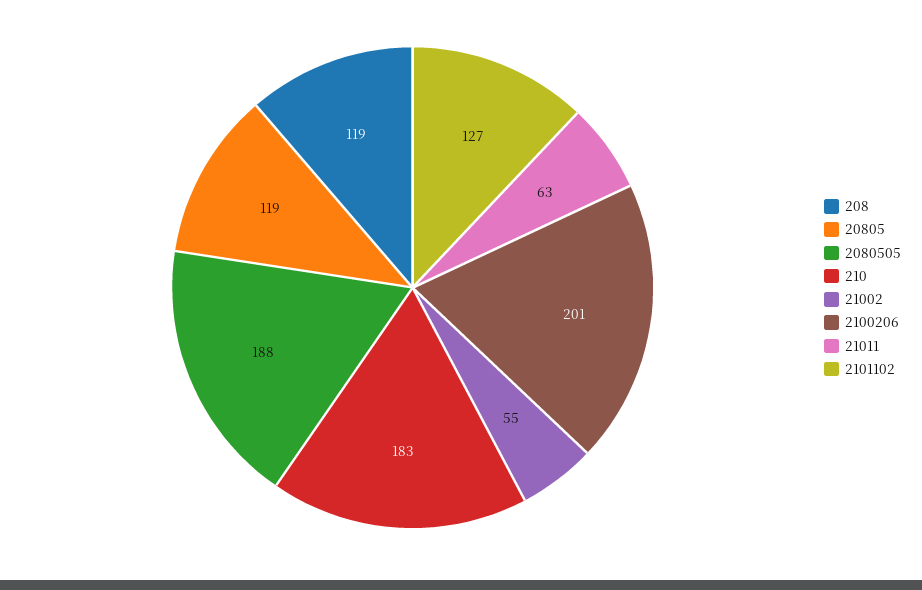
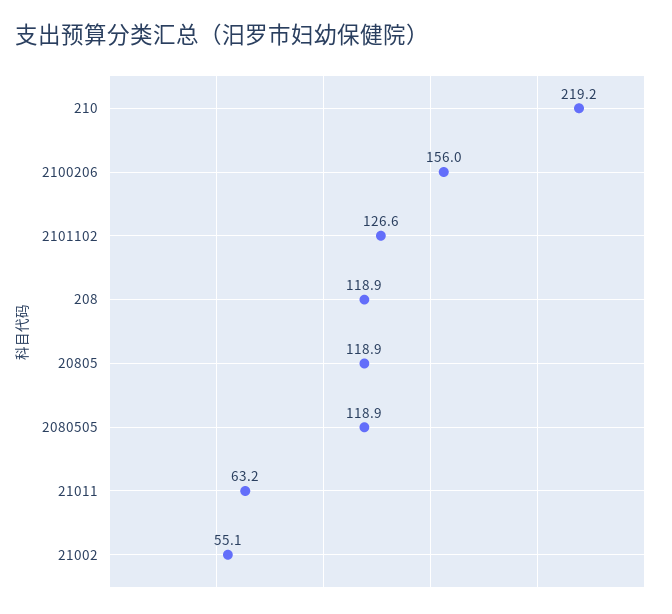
2080505: 188 -> 118.9
210: 183 -> 219.2
2100206: 201 -> 156

